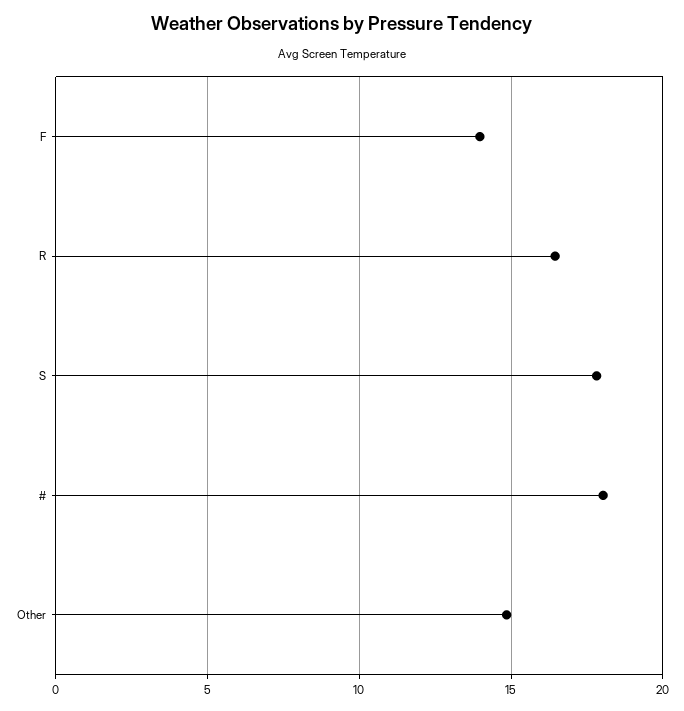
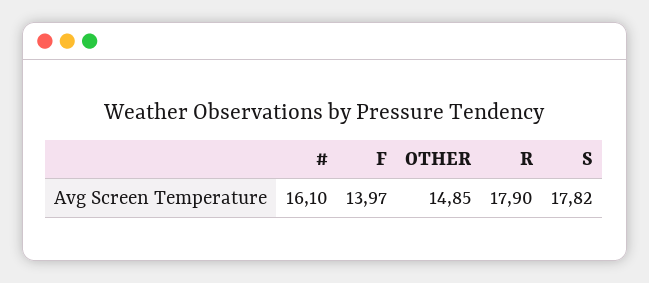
R: 16.5 -> 17.9
#: 18 -> 16.1

